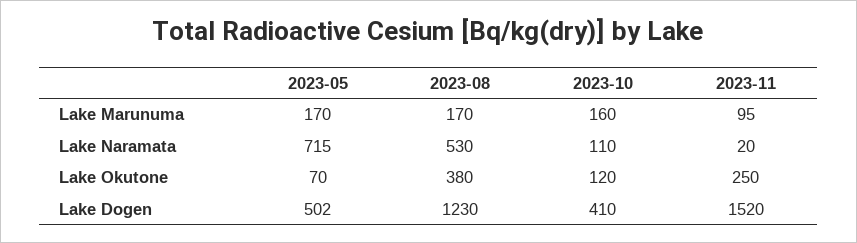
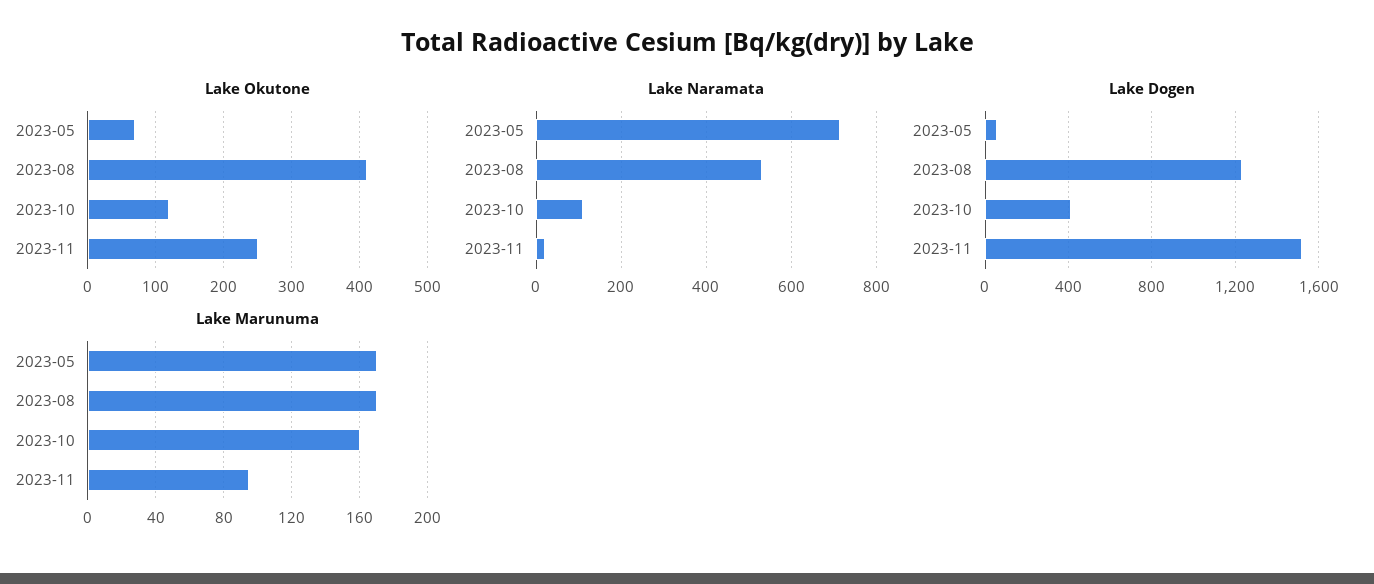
Lake Okutone, 2023-08: 380 -> 410
Lake Dogen, 2023-05: 502 -> 50

